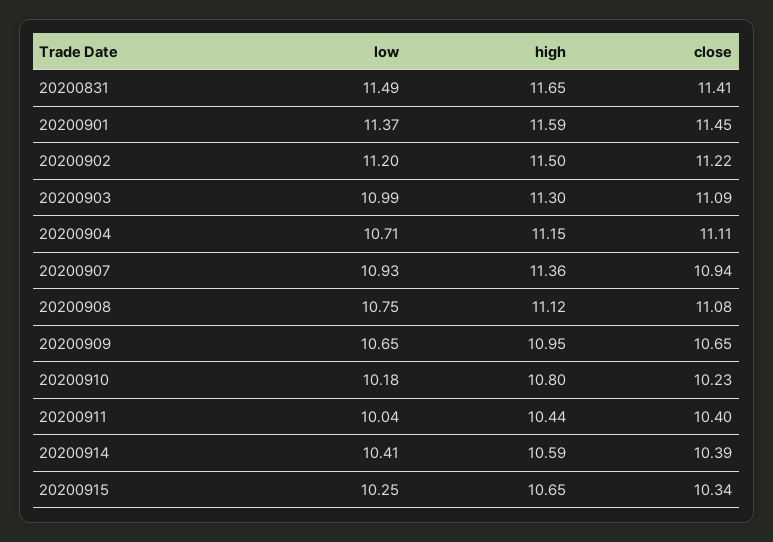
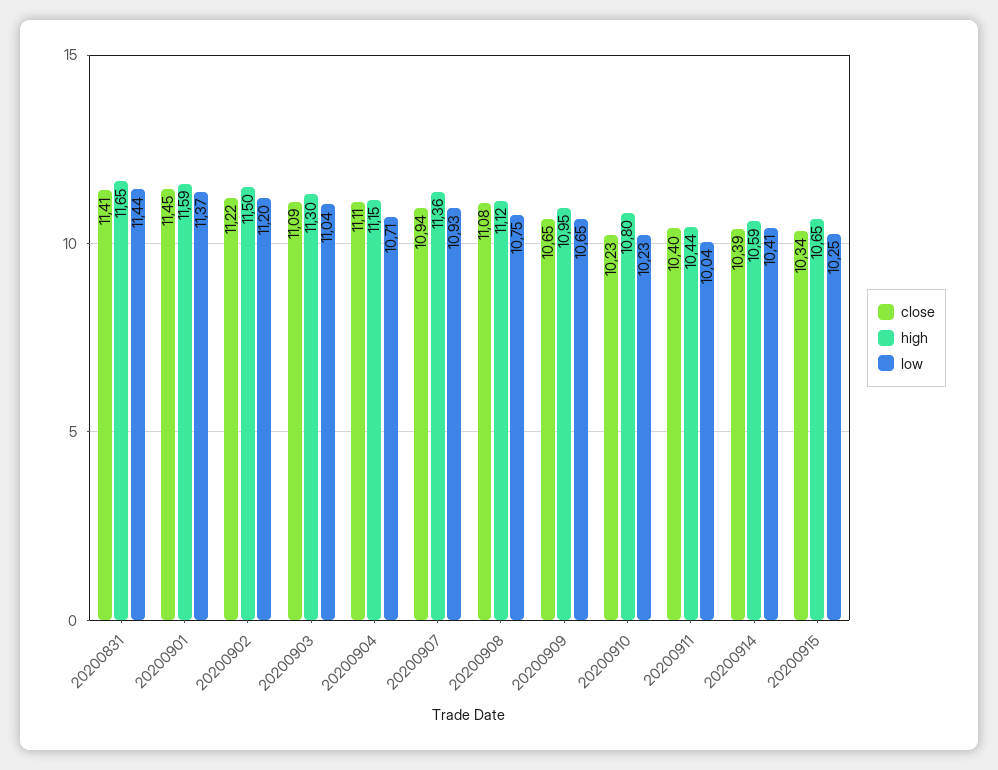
low, 20200831: 11.49 -> 11.44
low, 20200903: 10.99 -> 11.04
low, 20200910: 10.18 -> 10.23

